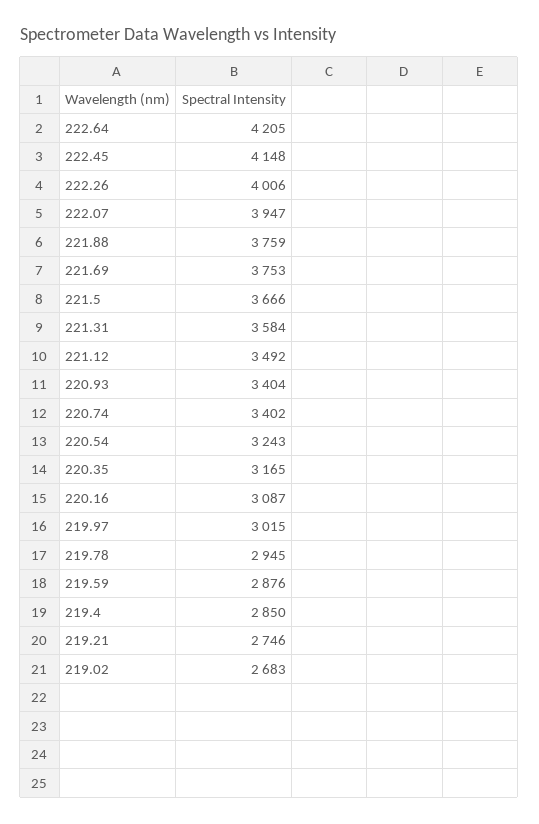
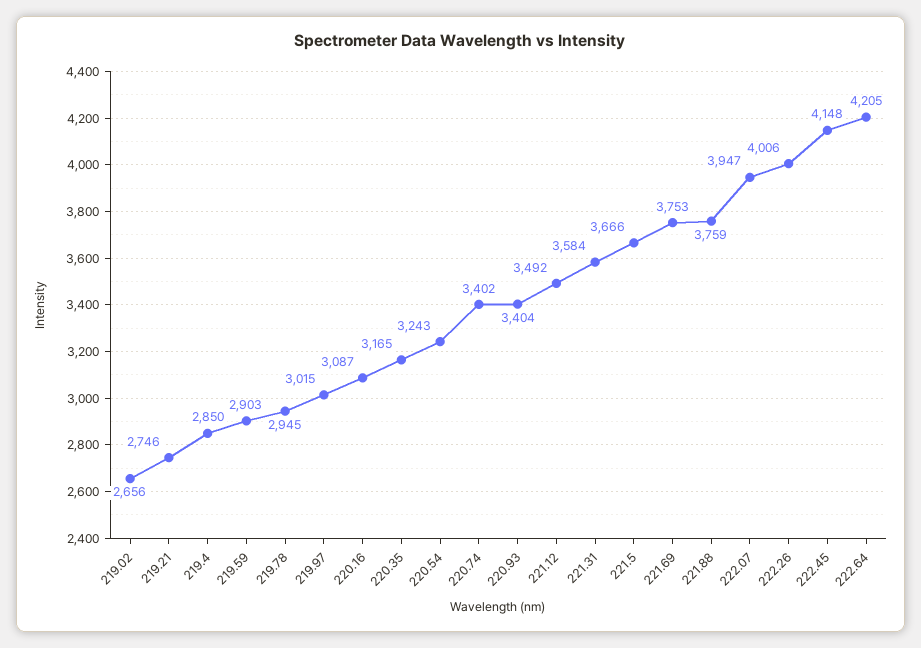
219.59: 2876 -> 2903
219.02: 2683 -> 2656

